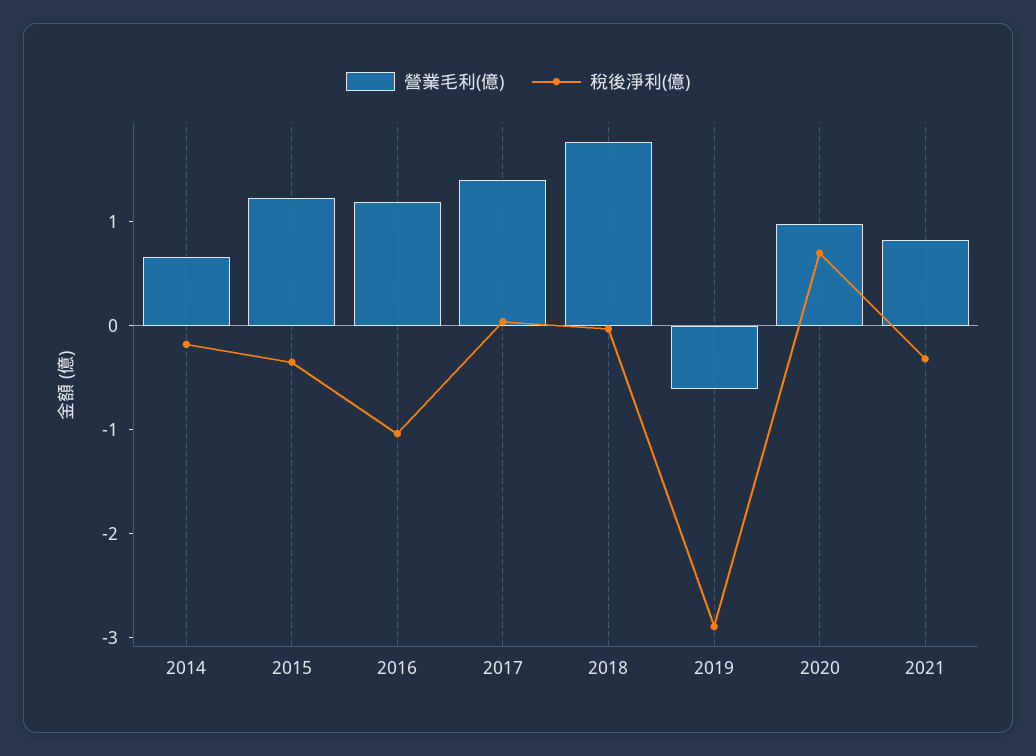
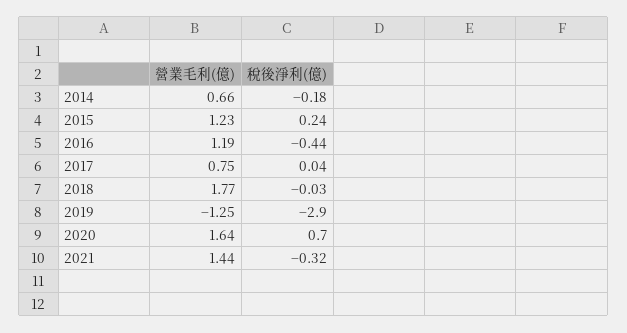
稅後淨利(億), 2015: -0.4 -> 0.24
稅後淨利(億), 2016: -1 -> -0.44
營業毛利(億), 2017: 1.4 -> 0.75
營業毛利(億), 2019: -0.6 -> -1.25
營業毛利(億), 2020: 1 -> 1.64
營業毛利(億), 2021: 0.8 -> 1.44

